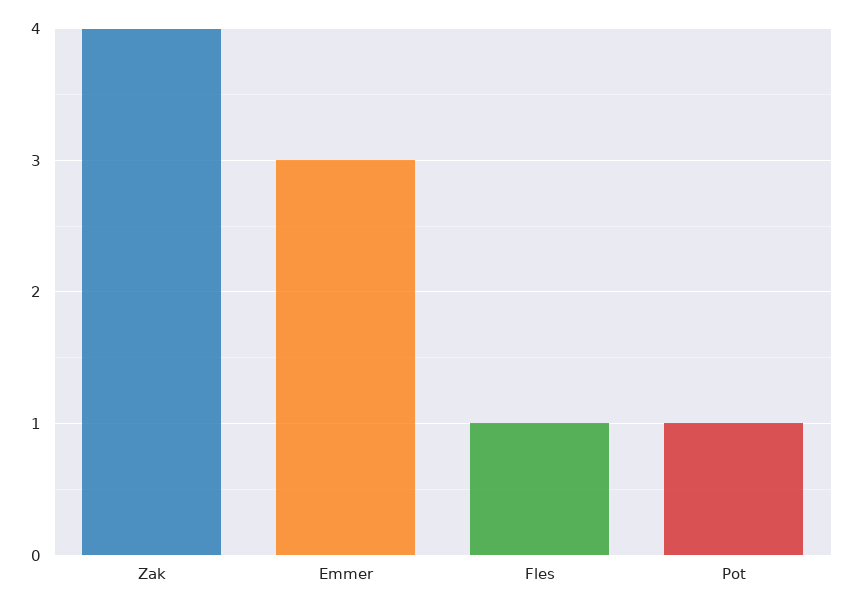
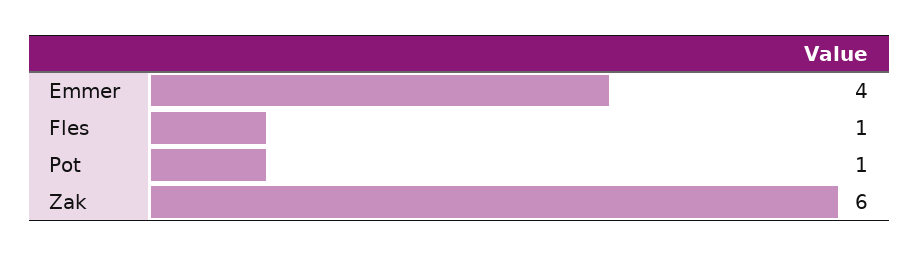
Zak: 4 -> 6
Emmer: 3 -> 4

